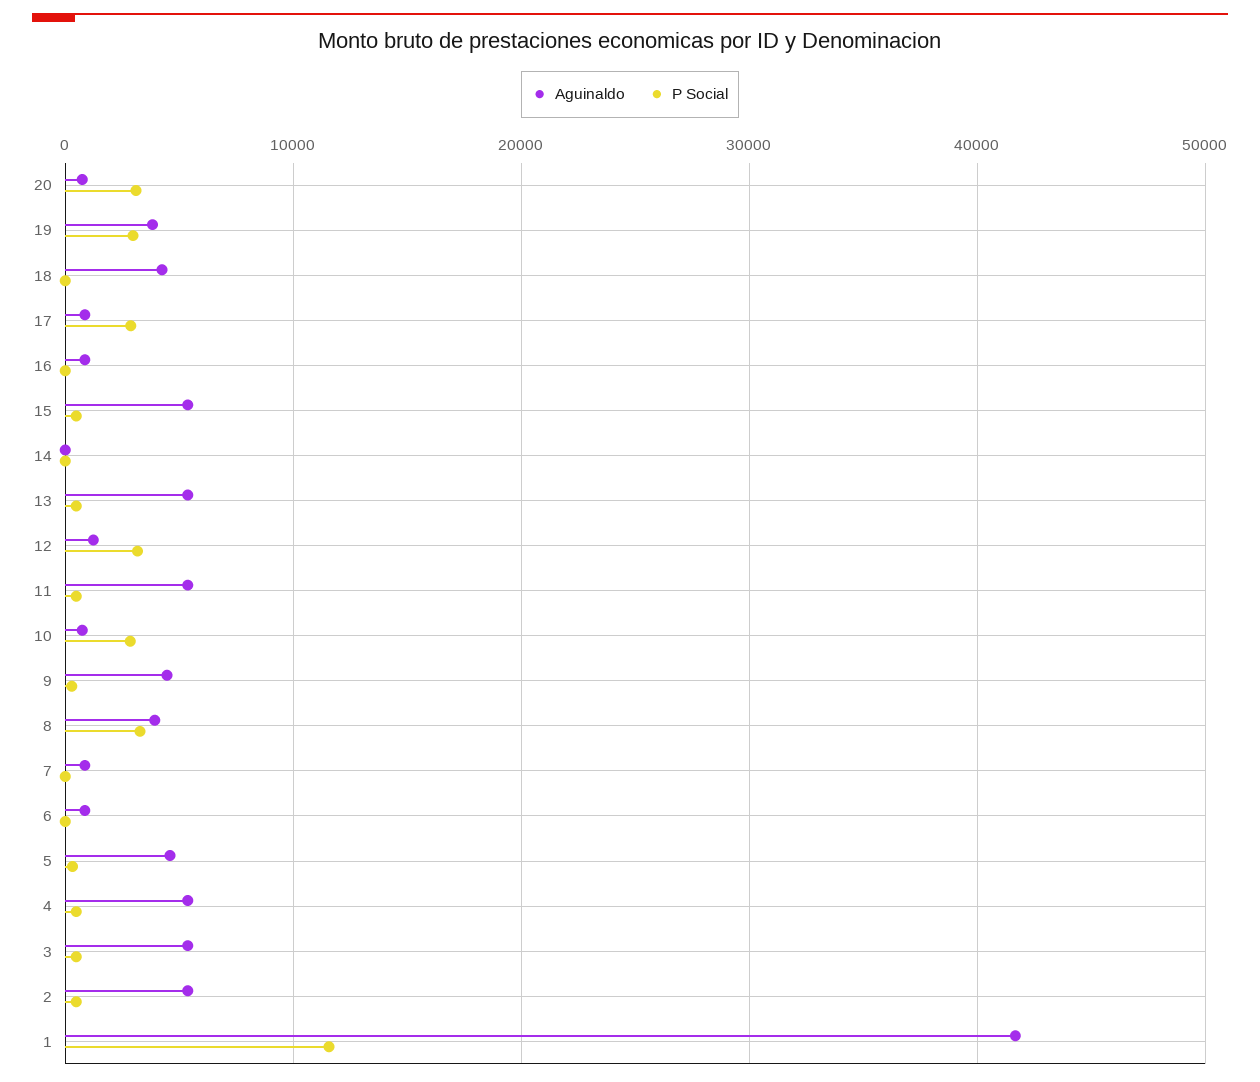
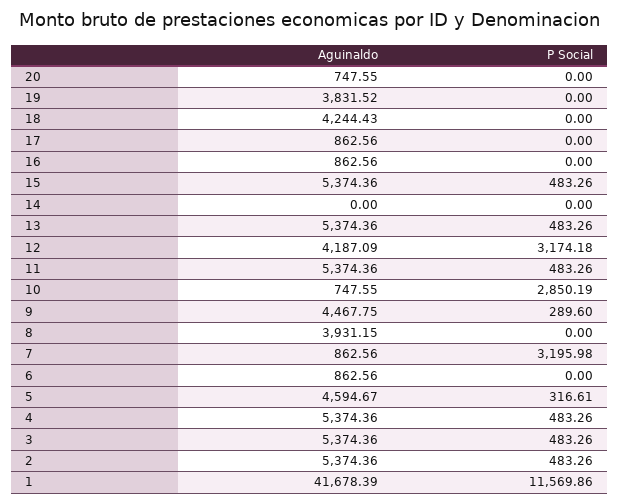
P Social, 20: 3000 -> 0
P Social, 19: 3000 -> 0
P Social, 17: 3000 -> 0
Aguinaldo, 12: 1000 -> 4187.09
P Social, 8: 3000 -> 0
P Social, 7: 0 -> 3195.98

